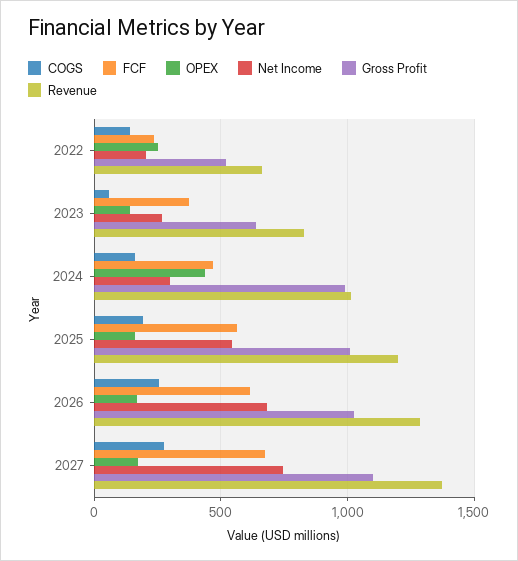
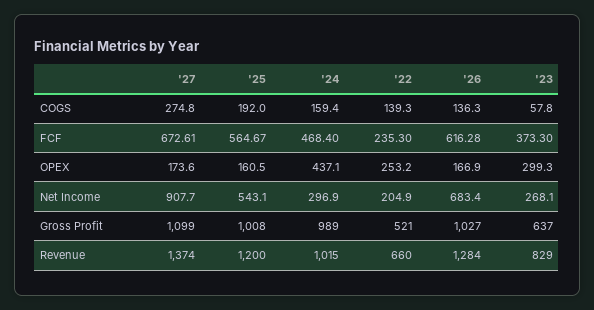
OPEX, 2023: 150 -> 299.3
COGS, 2026: 250 -> 136.3
Net Income, 2027: 750 -> 907.7

